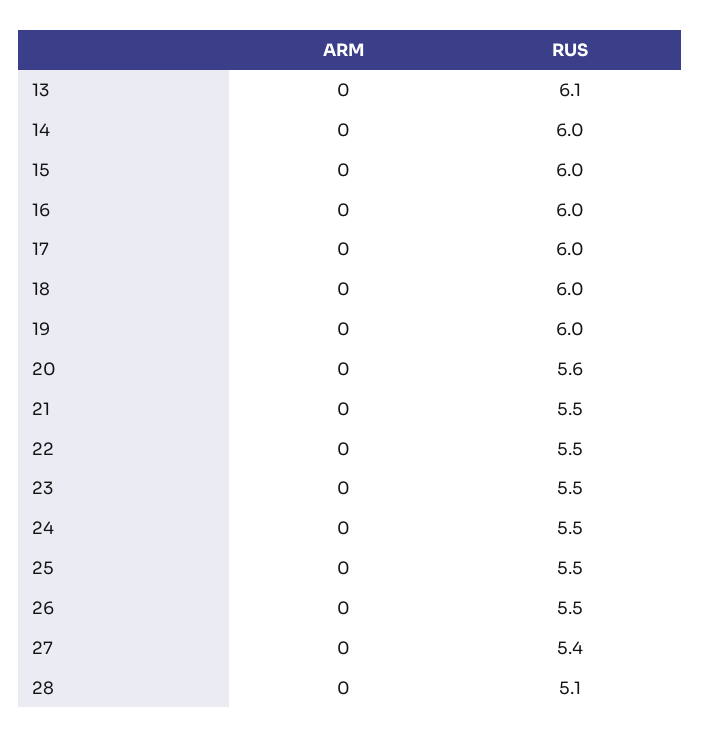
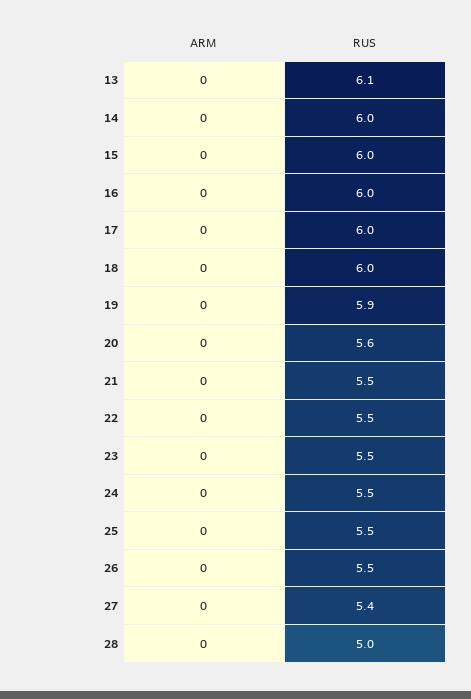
RUS, 19: 6 -> 5.9
RUS, 28: 5.1 -> 5

